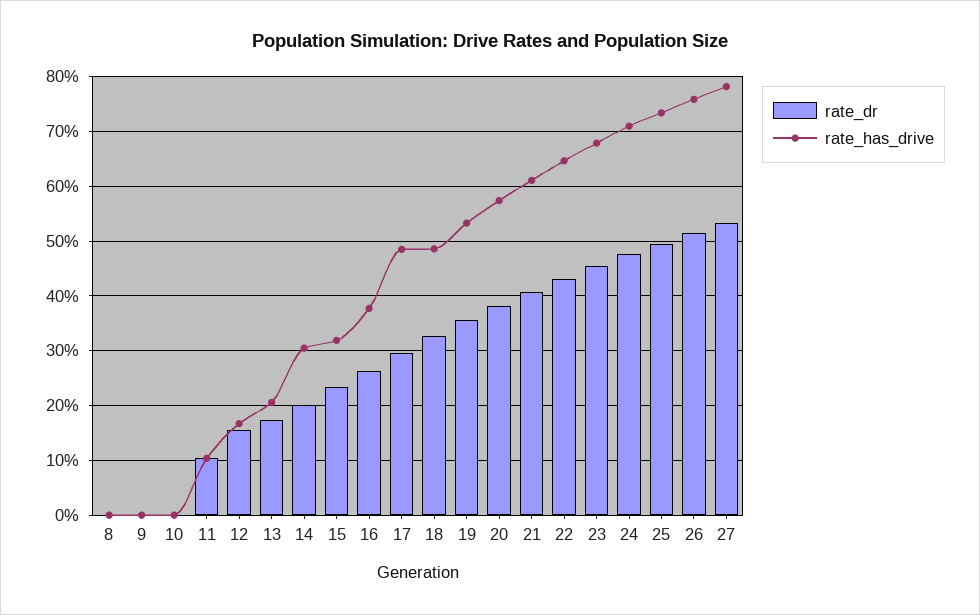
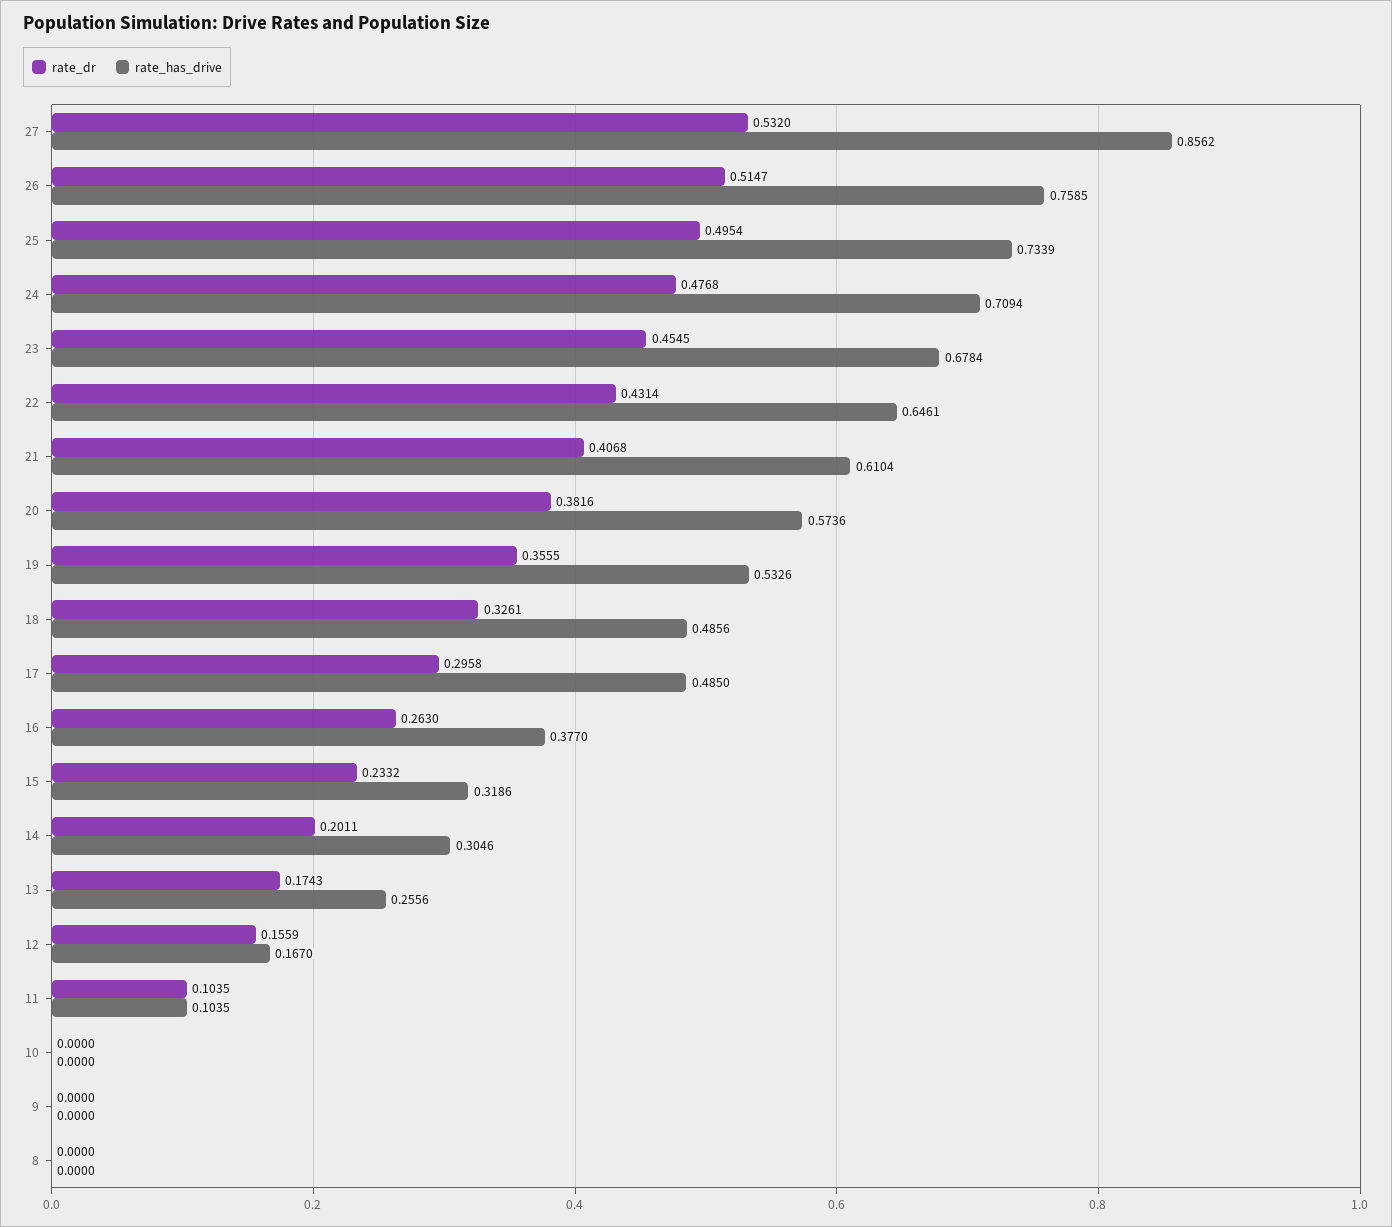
rate_has_drive, 13: 0.2 -> 0.2556
rate_has_drive, 27: 0.78 -> 0.8562

